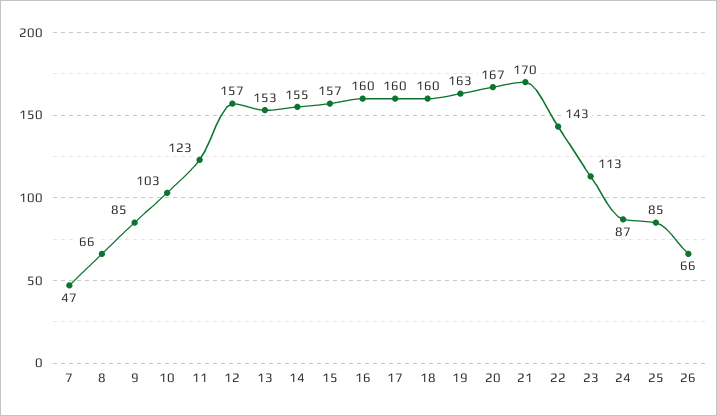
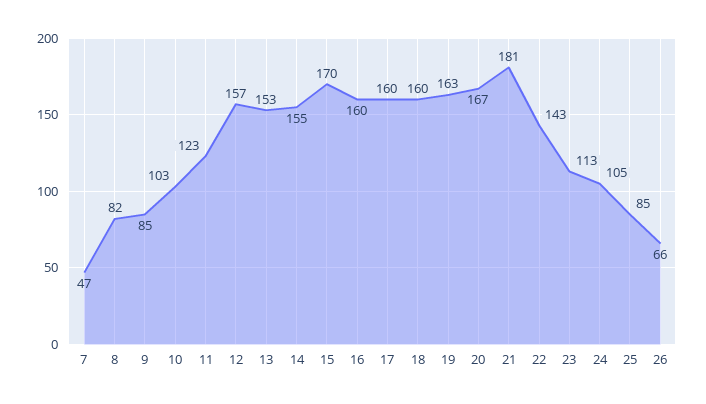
8: 66 -> 82
15: 157 -> 170
21: 170 -> 181
24: 87 -> 105

